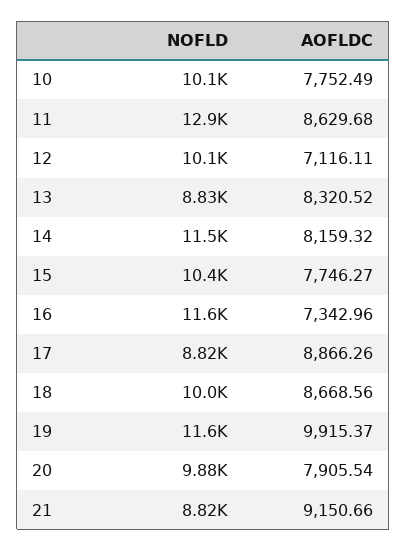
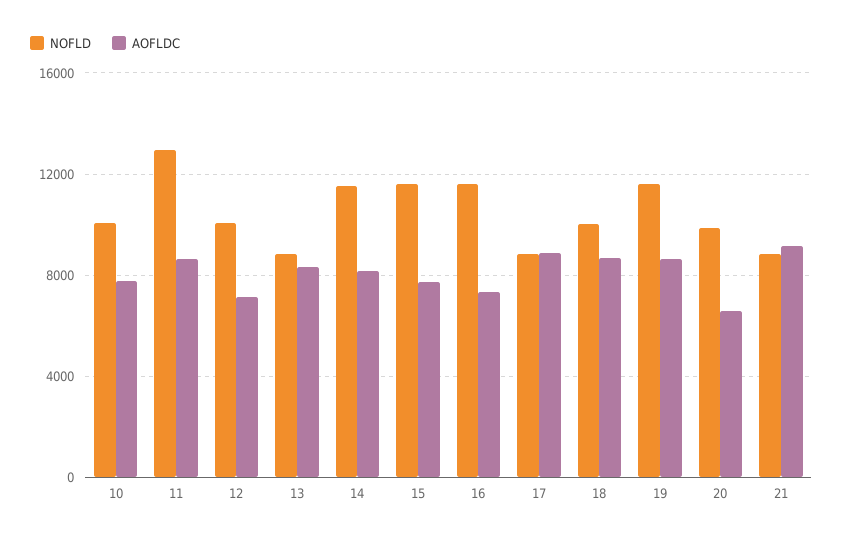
NOFLD, 15: 10400 -> 11500
AOFLDC, 19: 9915.37 -> 8500
AOFLDC, 20: 7905.54 -> 6500

